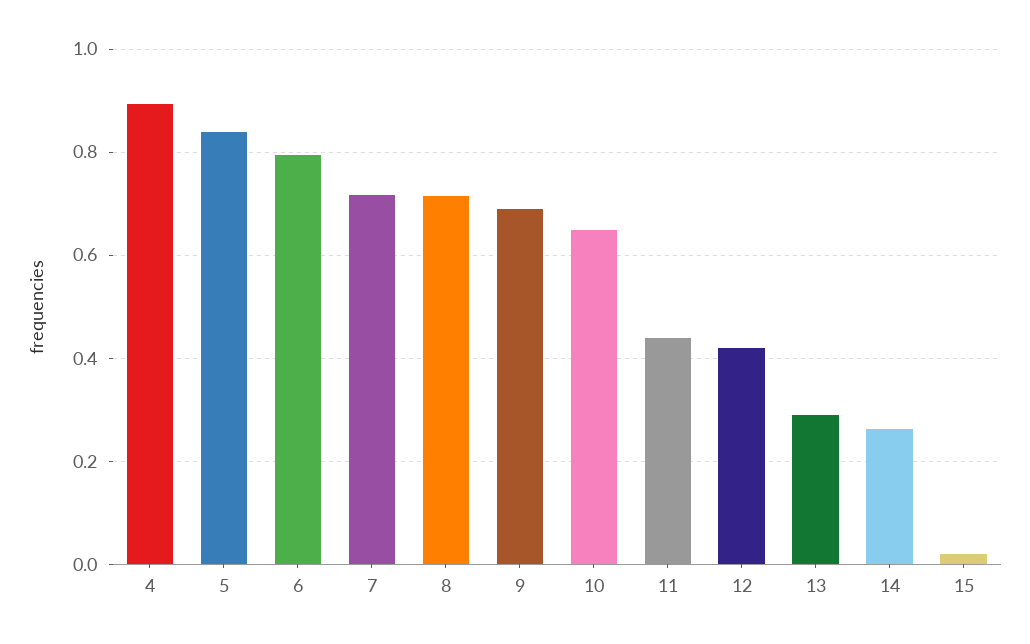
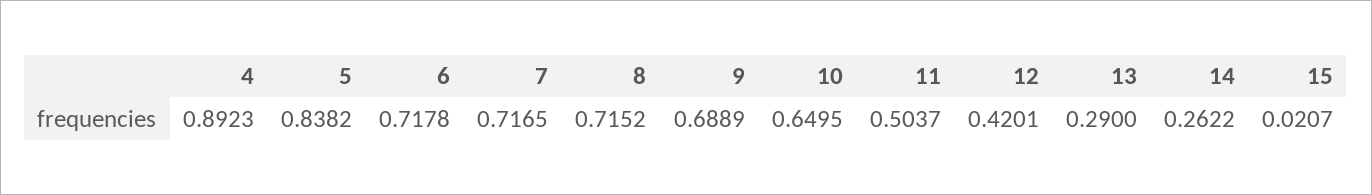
6: 0.8 -> 0.7178
11: 0.44 -> 0.5037

